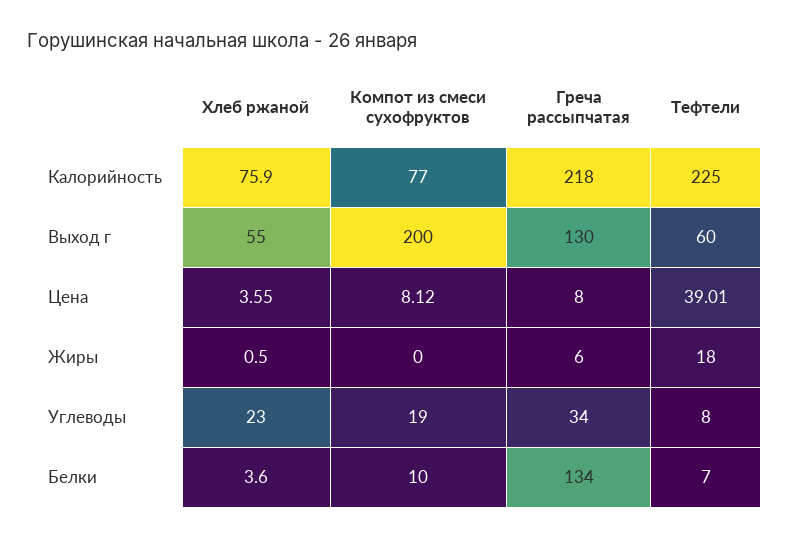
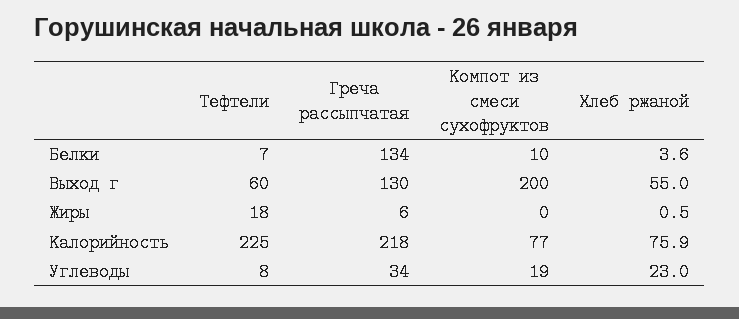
Хлеб ржаной, Цена: 3.55 -> none
Компот из смеси сухофруктов, Цена: 8.12 -> none
Греча рассыпчатая, Цена: 8 -> none
Тефтели, Цена: 39.01 -> none

